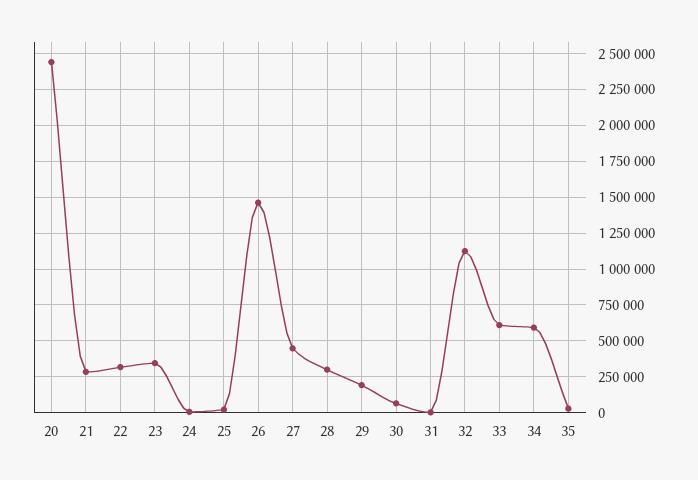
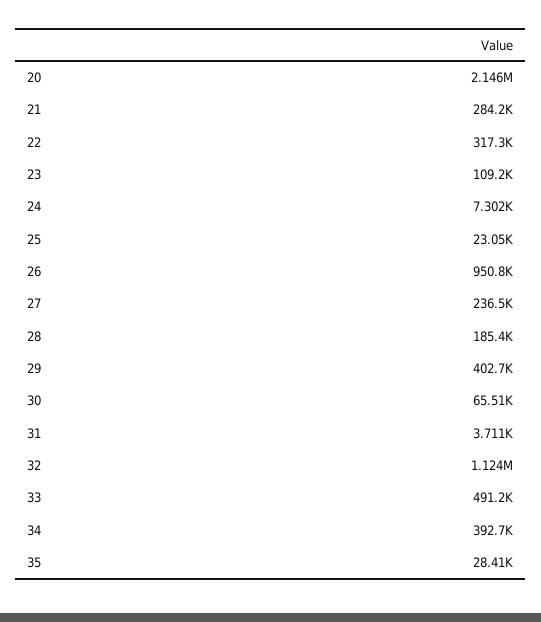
20: 2450000 -> 2146000
23: 350000 -> 109200
26: 1450000 -> 950800
27: 450000 -> 236500
28: 300000 -> 185400
29: 200000 -> 402700
33: 600000 -> 491200
34: 600000 -> 392700

